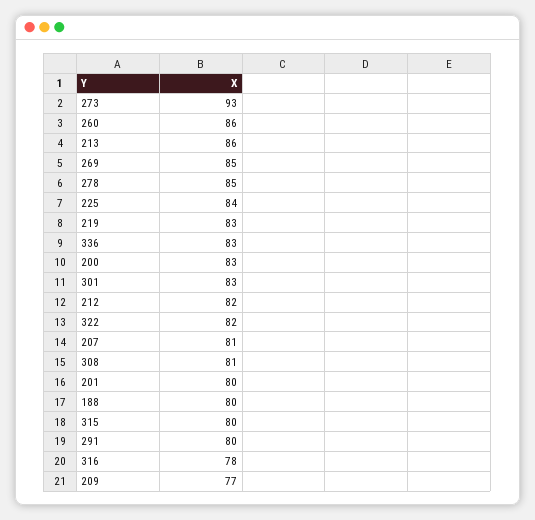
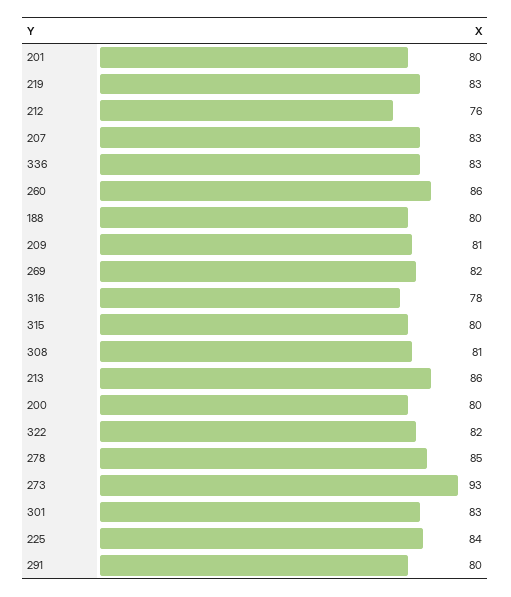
269: 85 -> 82
200: 83 -> 80
212: 82 -> 76
207: 81 -> 83
209: 77 -> 81

